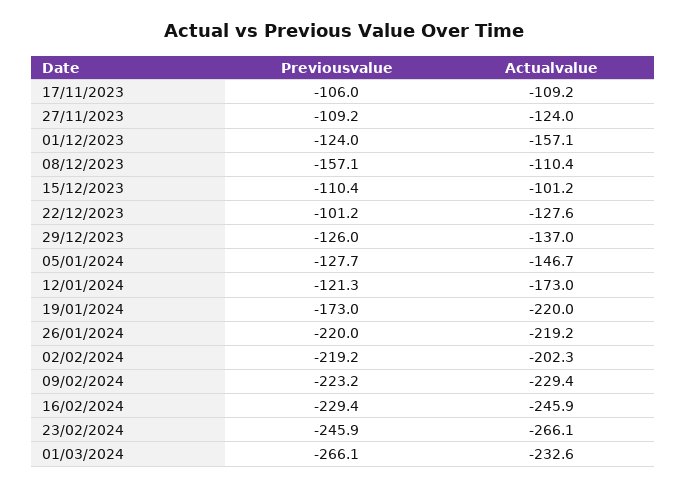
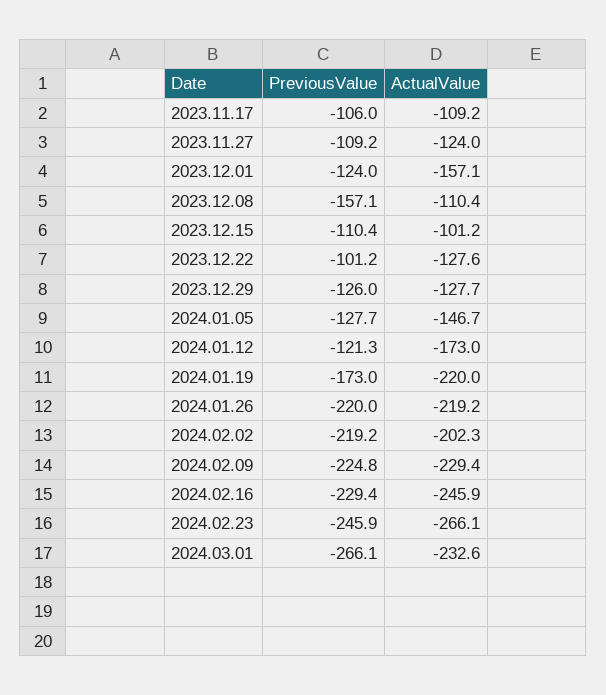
Actualvalue, 29/12/2023: -137 -> -127.7
Previousvalue, 09/02/2024: -223.2 -> -224.8

